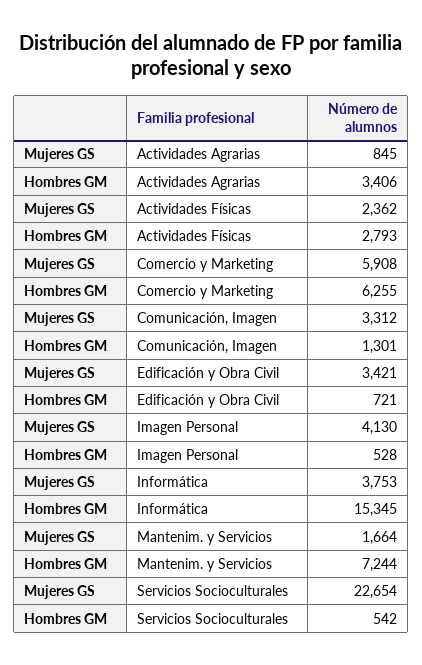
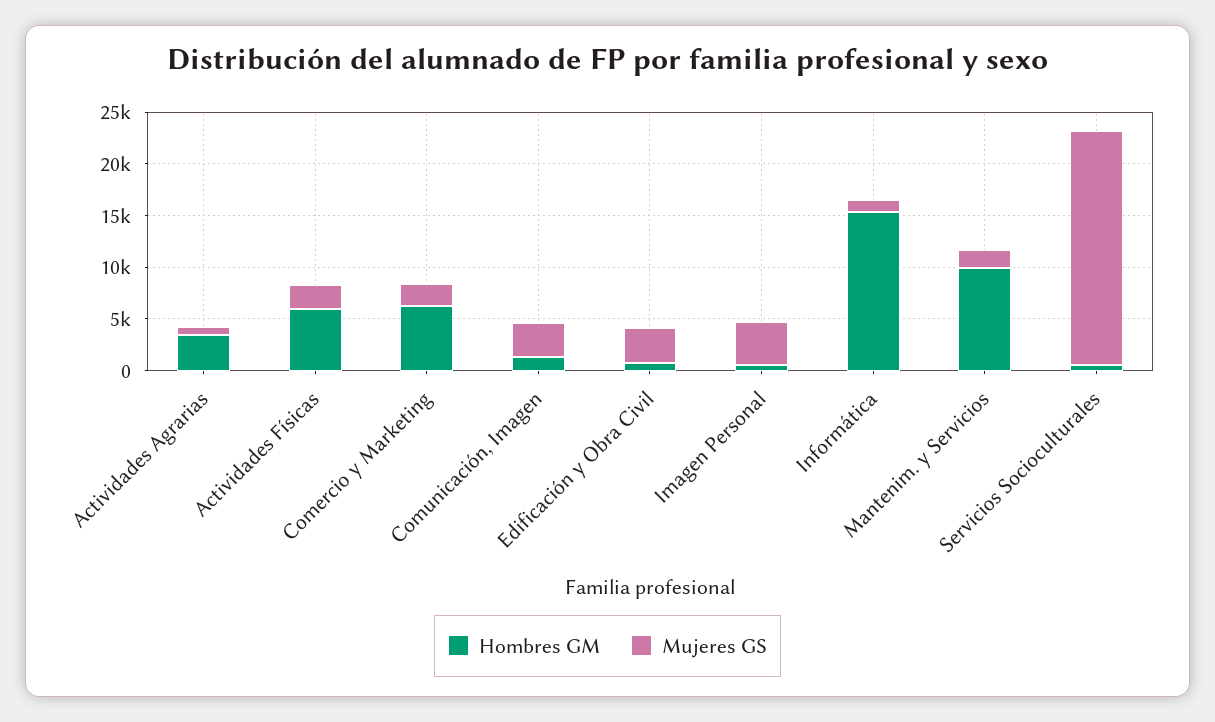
Hombres GM, Actividades Físicas: 2793 -> 6000
Mujeres GS, Comercio y Marketing: 5908 -> 2000
Mujeres GS, Informática: 3753 -> 1000
Hombres GM, Mantenim. y Servicios: 7244 -> 10000

